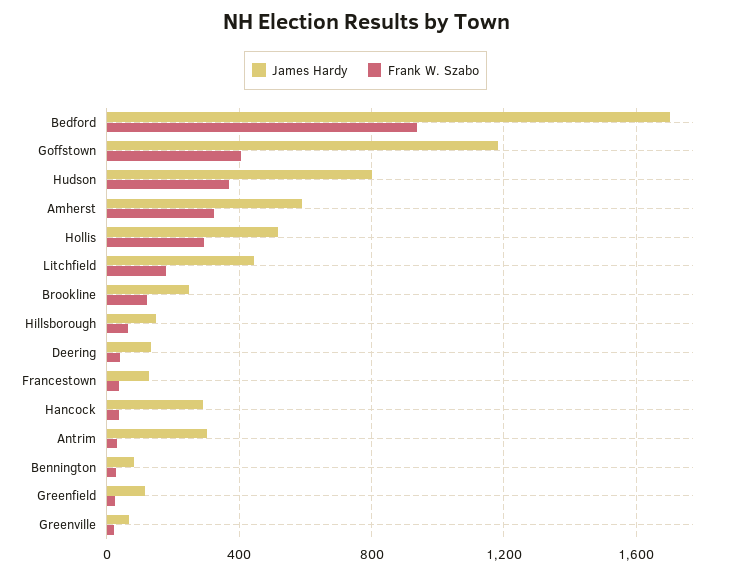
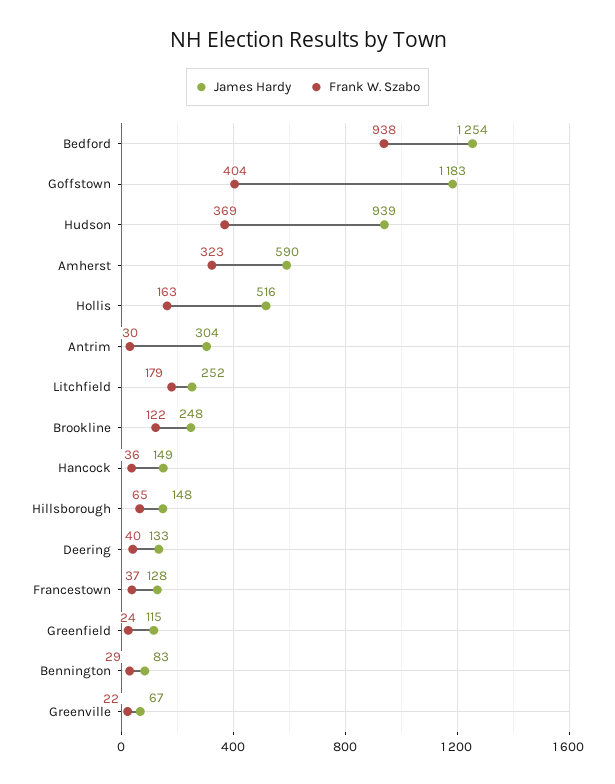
James Hardy, Bedford: 1700 -> 1254
James Hardy, Hudson: 800 -> 939
Frank W. Szabo, Hollis: 300 -> 163
James Hardy, Litchfield: 450 -> 252
James Hardy, Hancock: 300 -> 149

